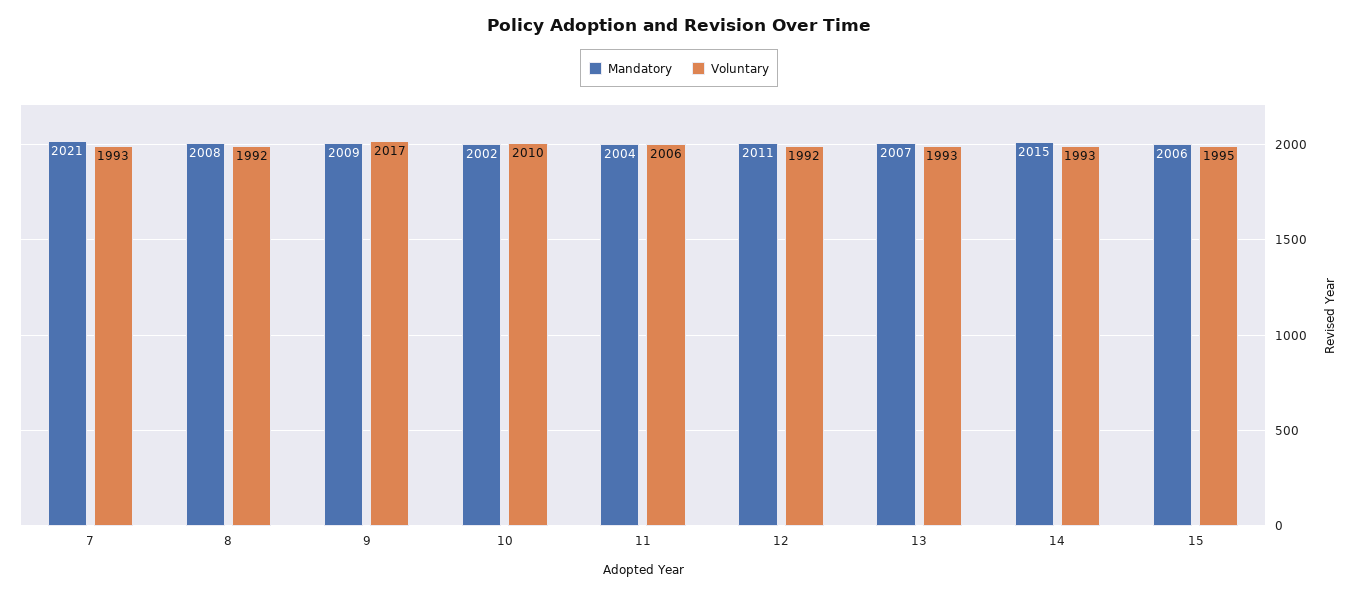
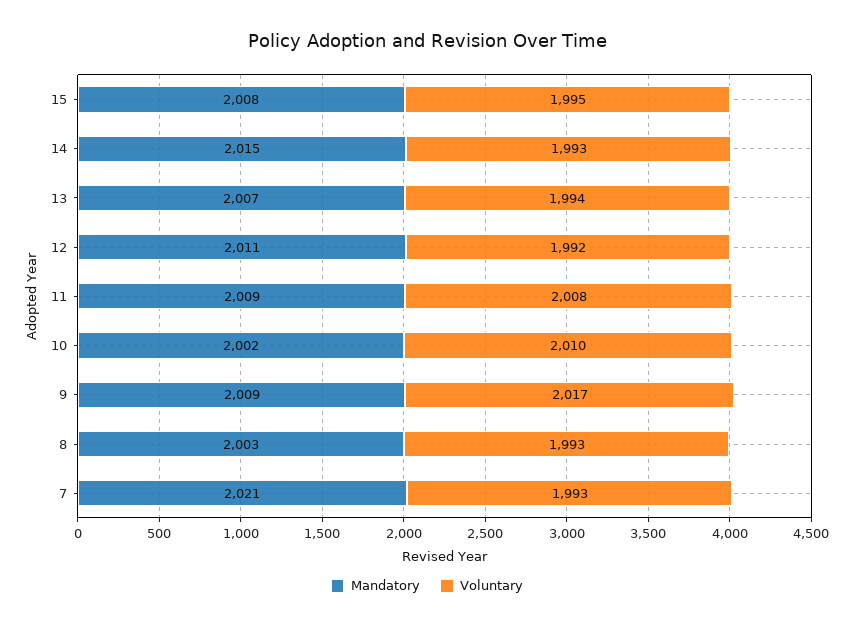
Mandatory, 8: 2008 -> 2003
Voluntary, 8: 1992 -> 1993
Mandatory, 11: 2004 -> 2009
Voluntary, 11: 2006 -> 2008
Voluntary, 13: 1993 -> 1994
Mandatory, 15: 2006 -> 2008

